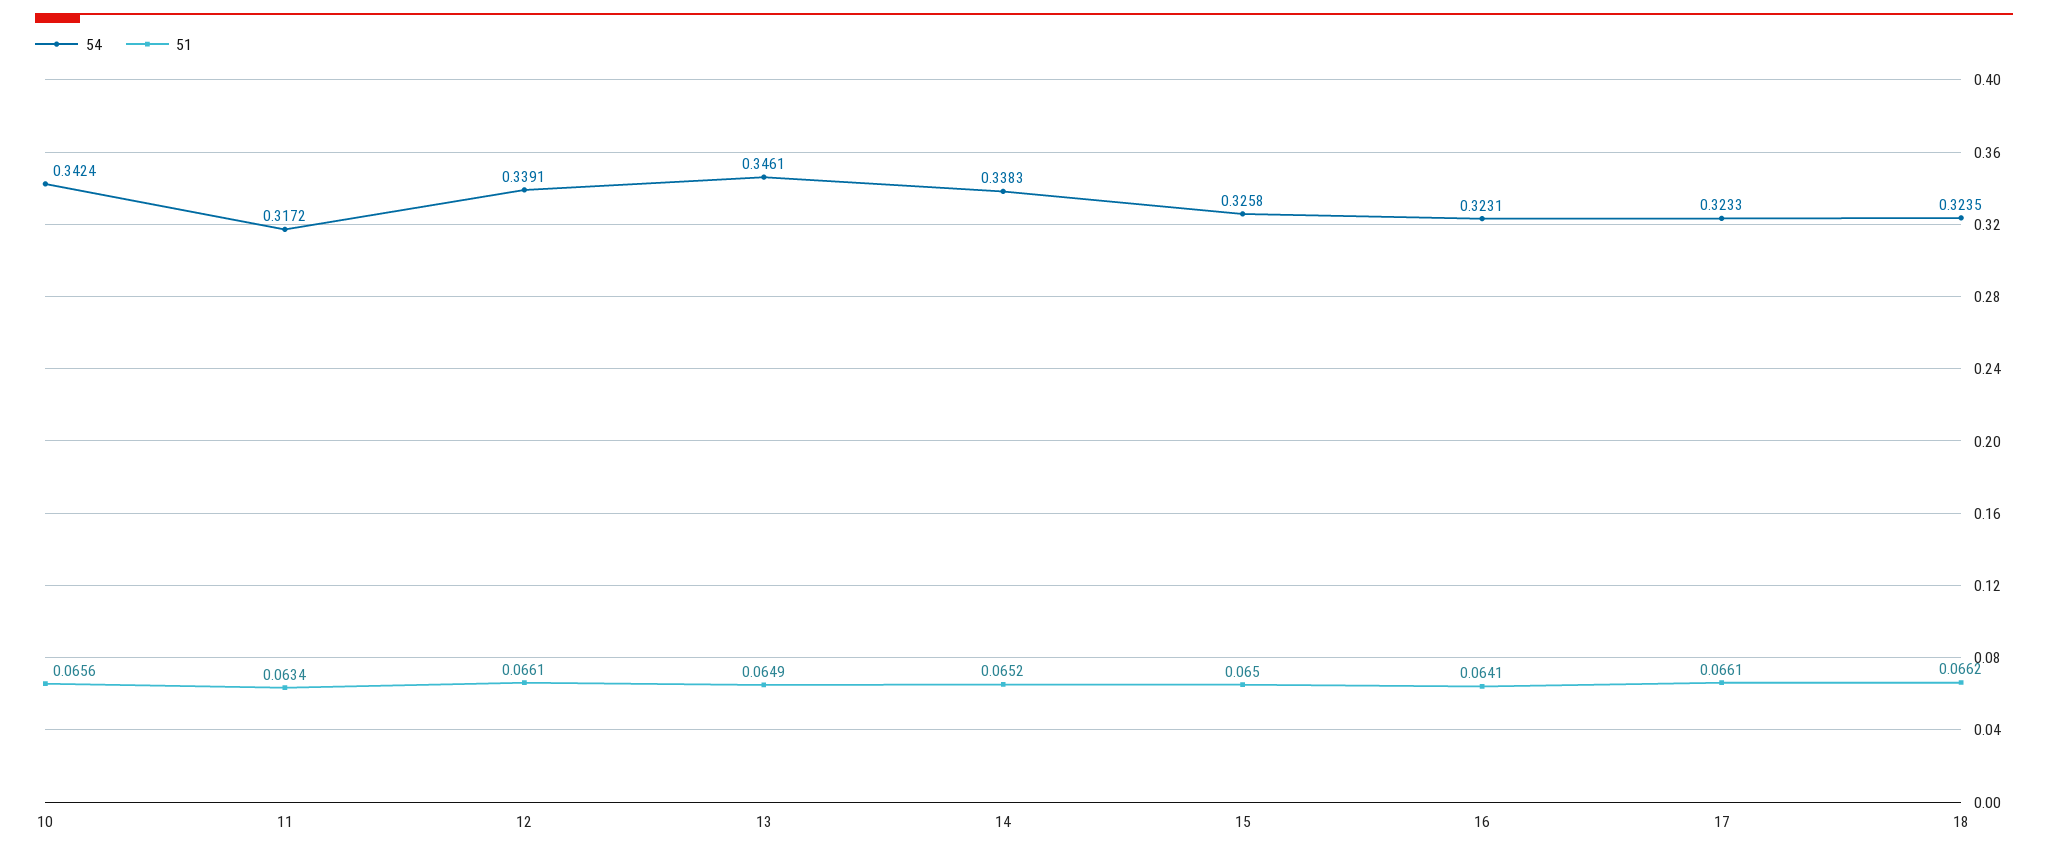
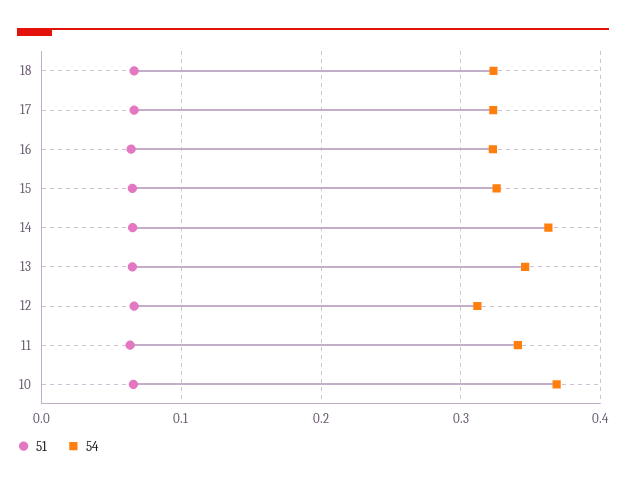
54, 10: 0.3424 -> 0.37
54, 11: 0.3172 -> 0.34
54, 12: 0.3391 -> 0.31
54, 14: 0.3383 -> 0.36

